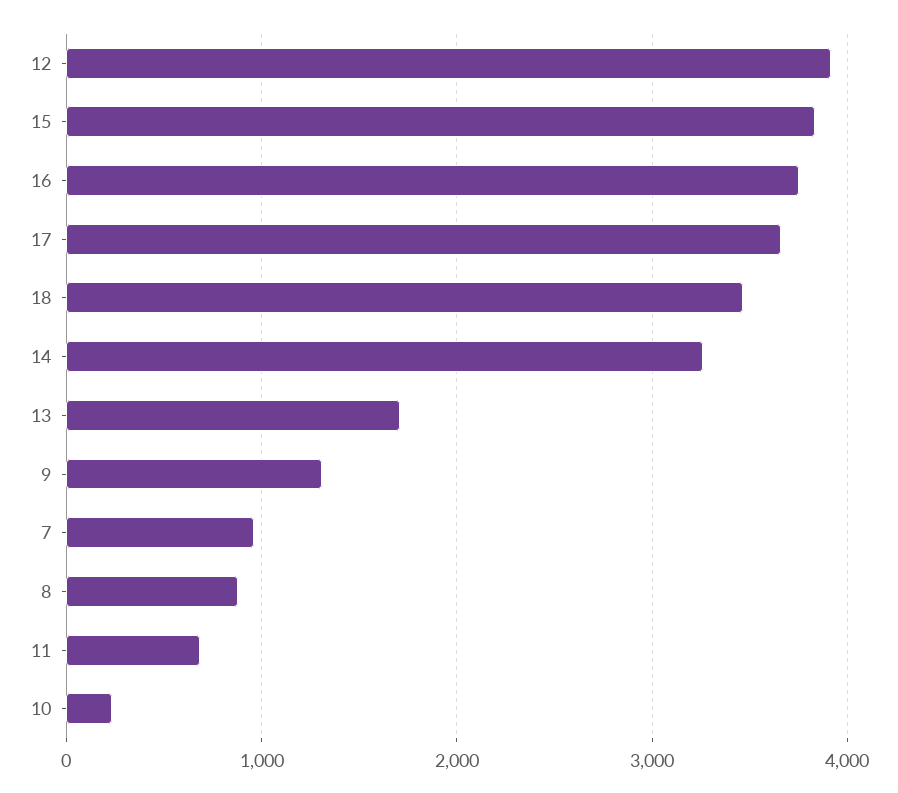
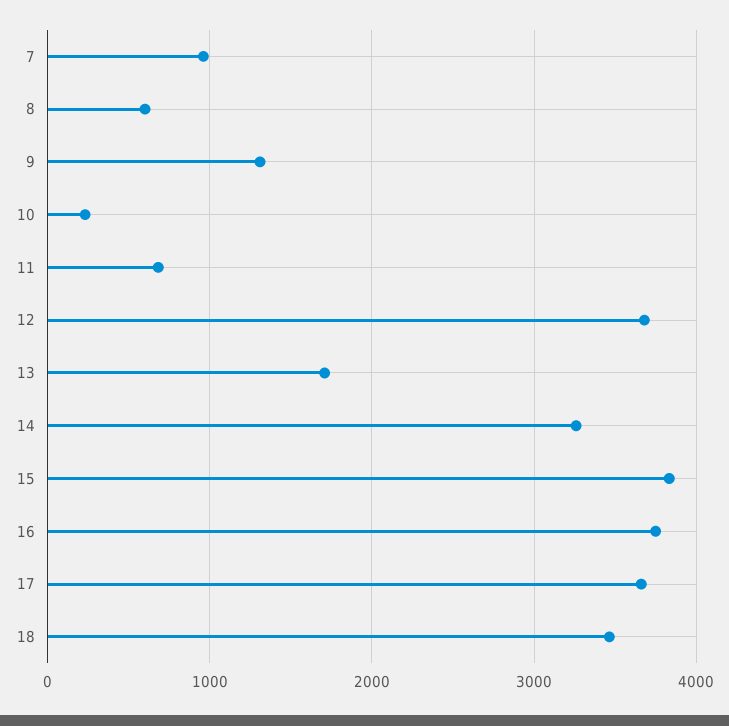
12: 3900 -> 3700
8: 900 -> 600

